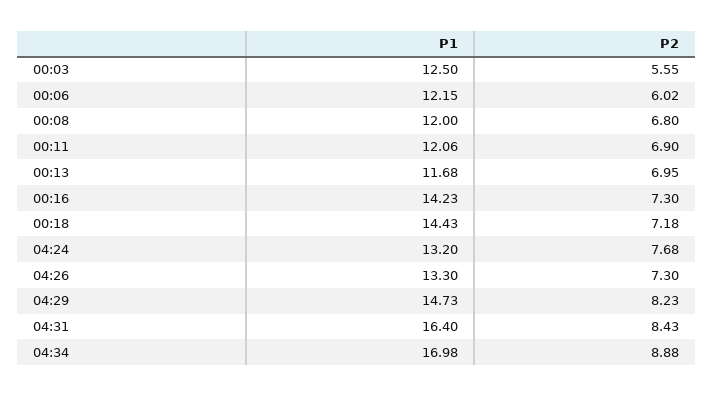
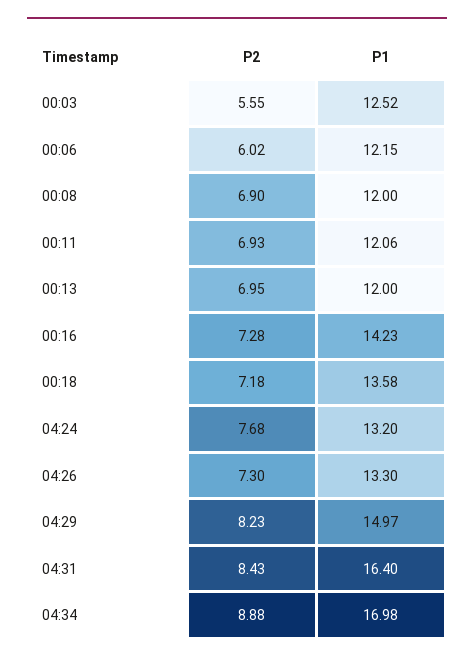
P1, 00:03: 12.5 -> 12.52
P2, 00:08: 6.8 -> 6.9
P2, 00:11: 6.9 -> 6.93
P1, 00:13: 11.68 -> 12
P2, 00:16: 7.3 -> 7.28
P1, 00:18: 14.43 -> 13.58
P1, 04:29: 14.73 -> 14.97

